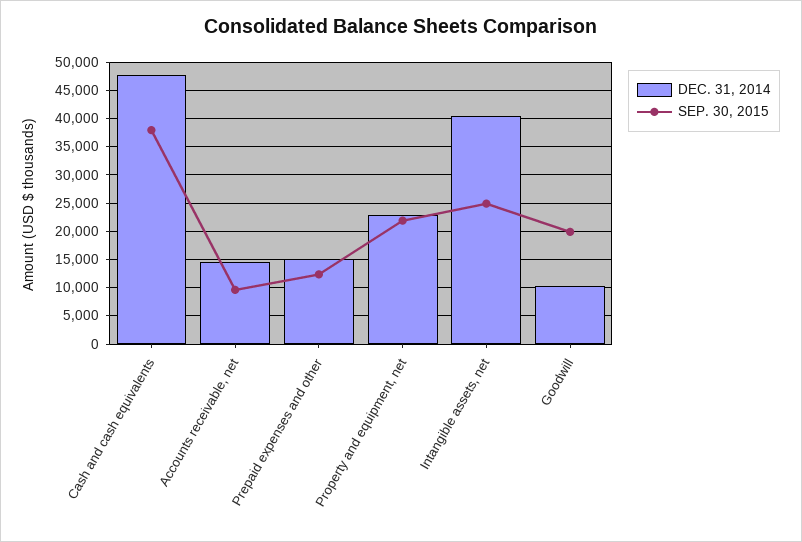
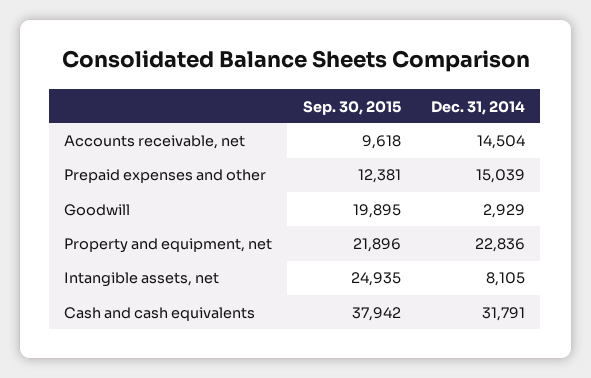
DEC. 31, 2014, Cash and cash equivalents: 47500 -> 31791
DEC. 31, 2014, Intangible assets, net: 40000 -> 8105
DEC. 31, 2014, Goodwill: 10000 -> 2929

